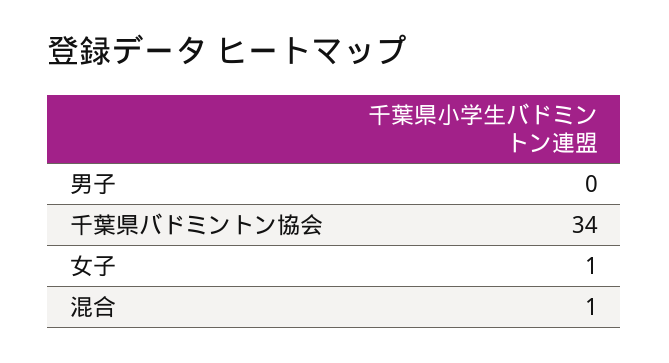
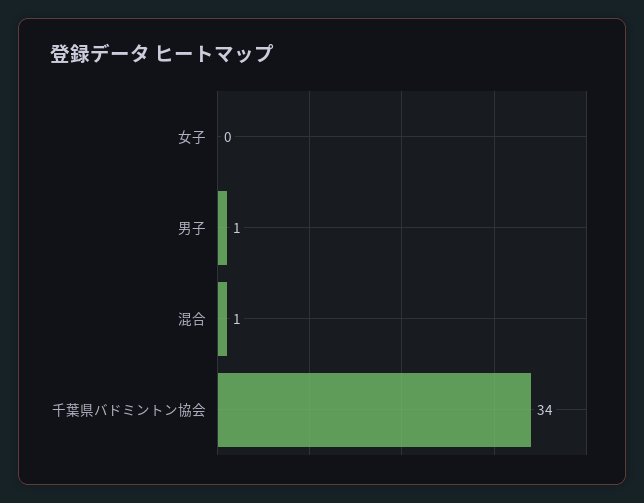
男子: 0 -> 1
女子: 1 -> 0

